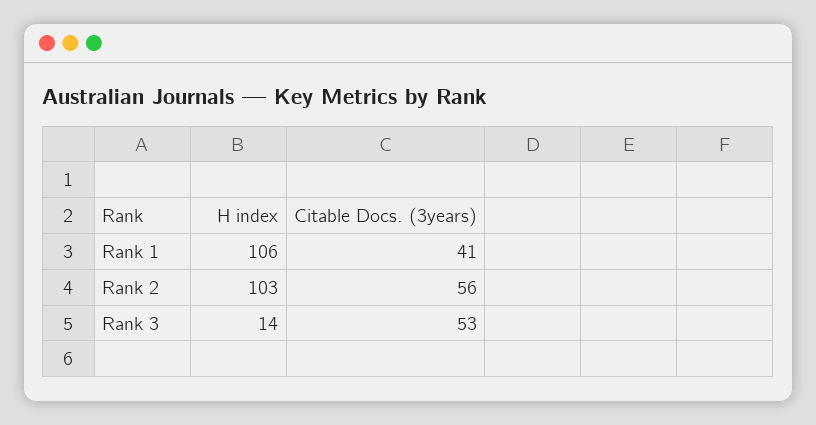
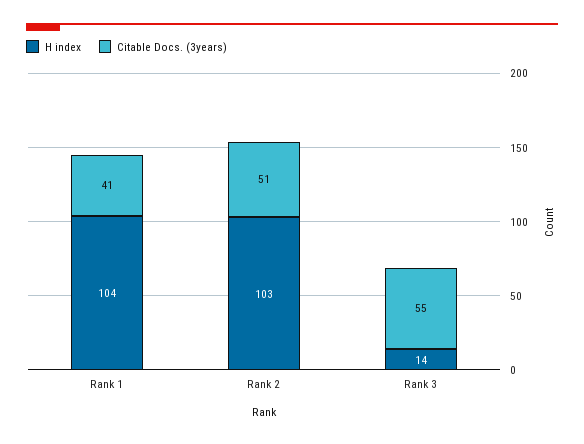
H index, Rank 1: 106 -> 104
Citable Docs. (3years), Rank 2: 56 -> 51
Citable Docs. (3years), Rank 3: 53 -> 55

